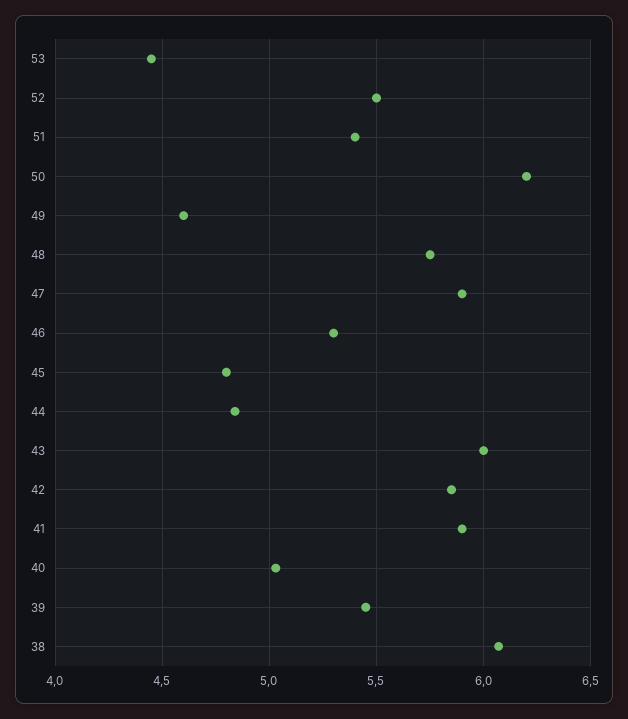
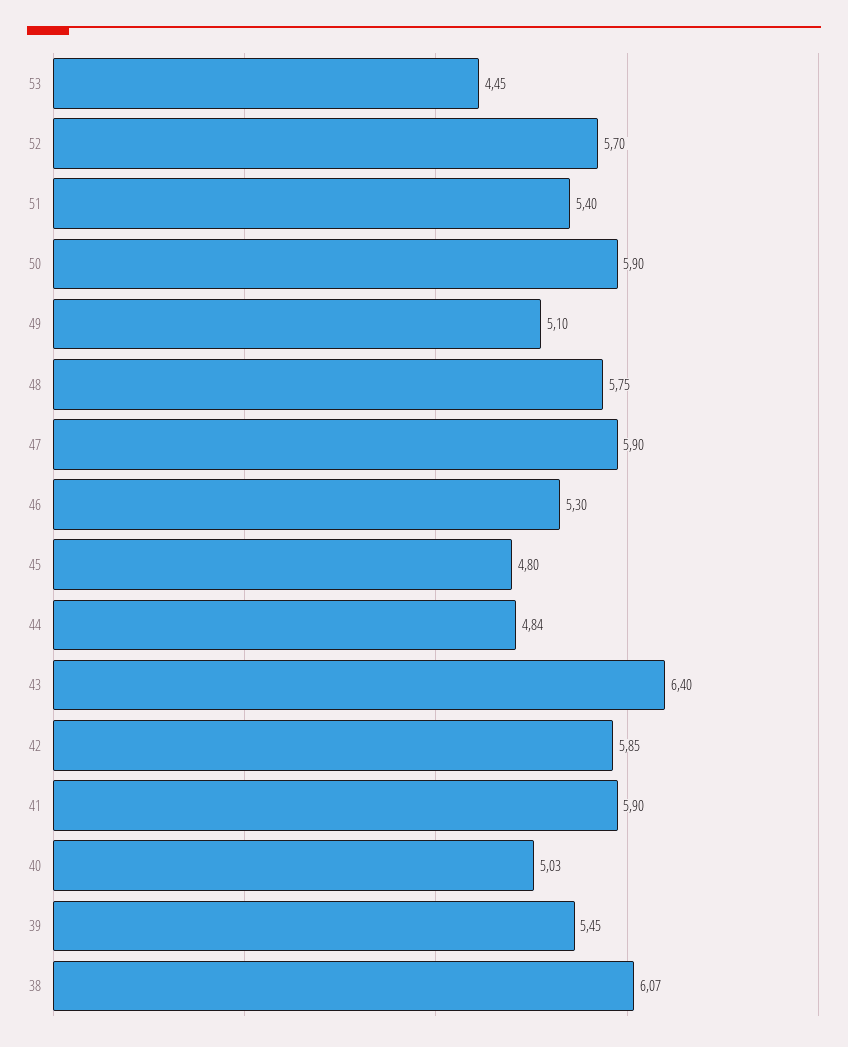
52: 5.5 -> 5.7
50: 6.2 -> 5.9
49: 4.6 -> 5.1
43: 6 -> 6.4

